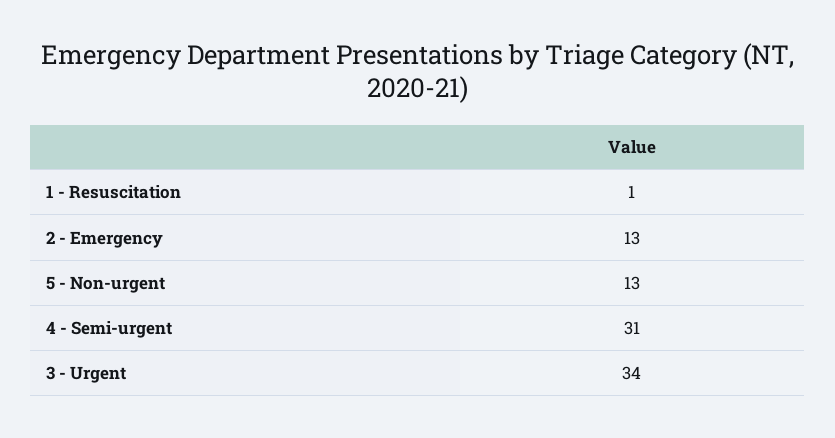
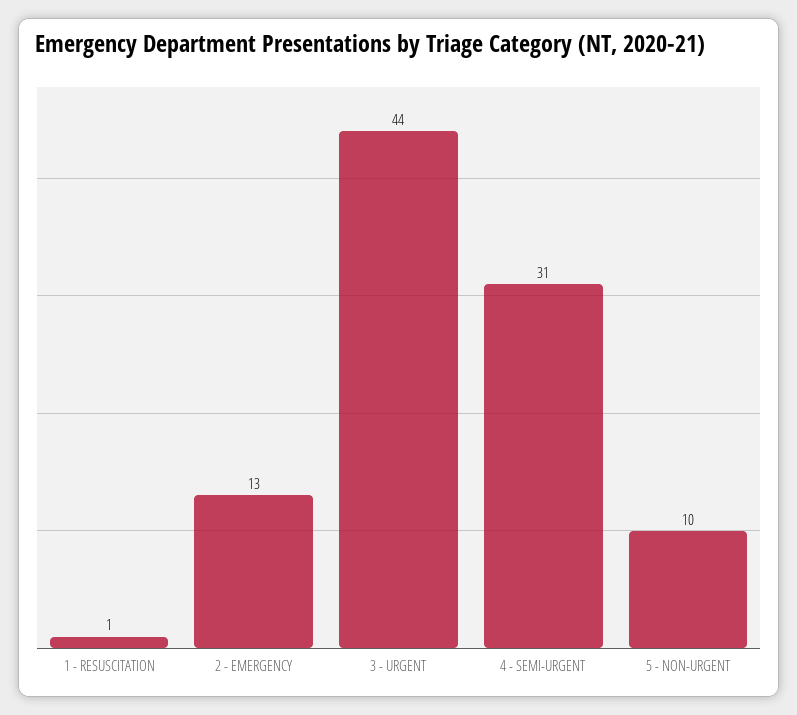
5 - Non-urgent: 13 -> 10
3 - Urgent: 34 -> 44

